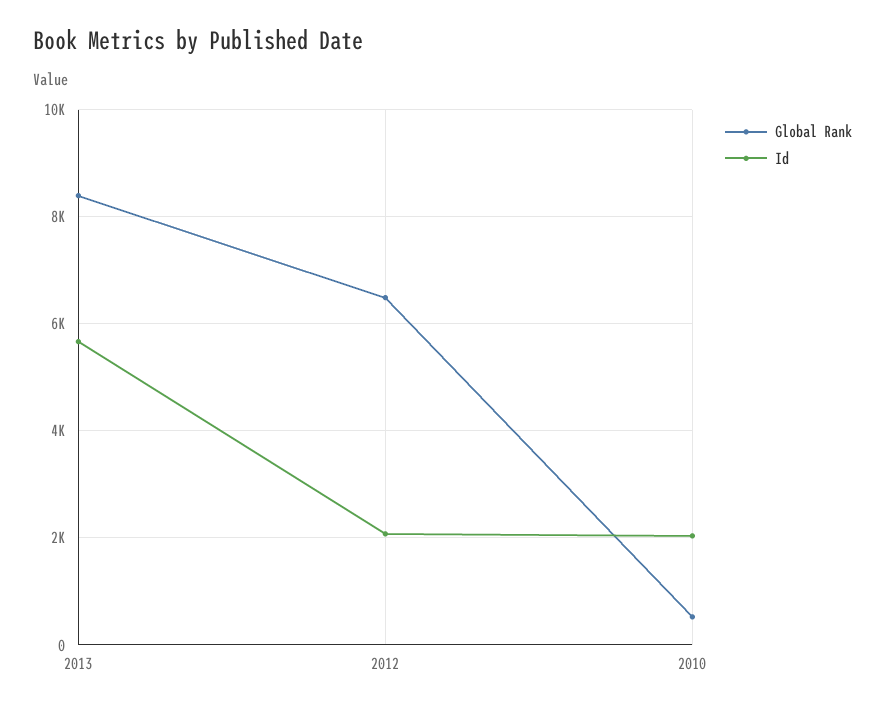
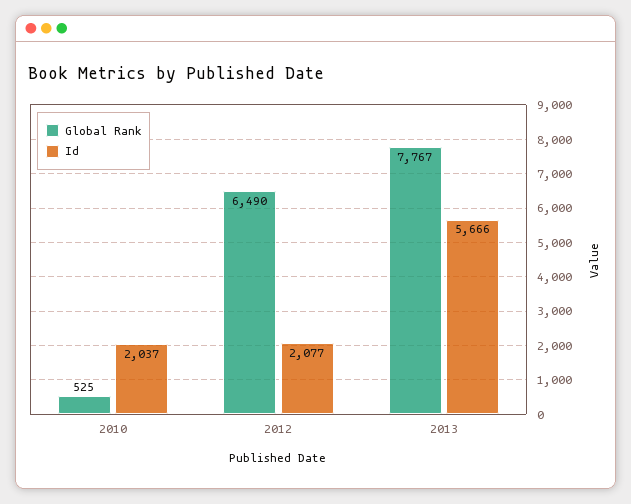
Global Rank, 2013: 8400 -> 7767

